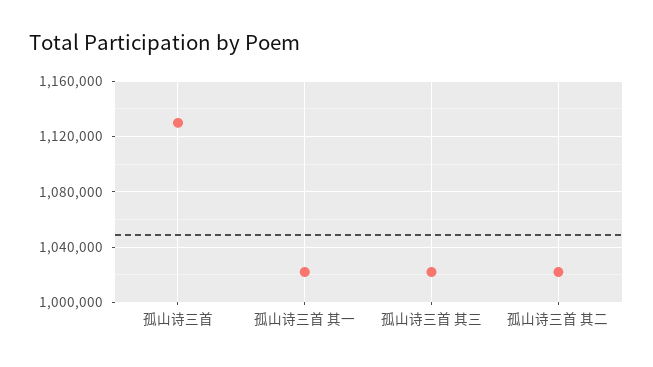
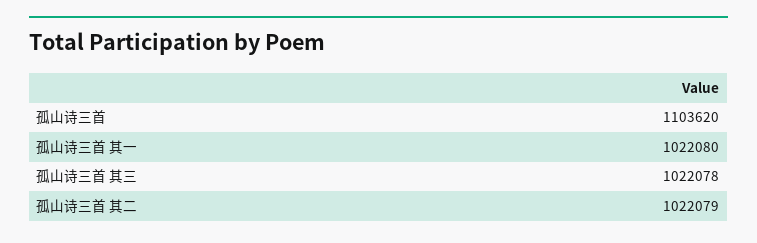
孤山诗三首: 1130000 -> 1103620

